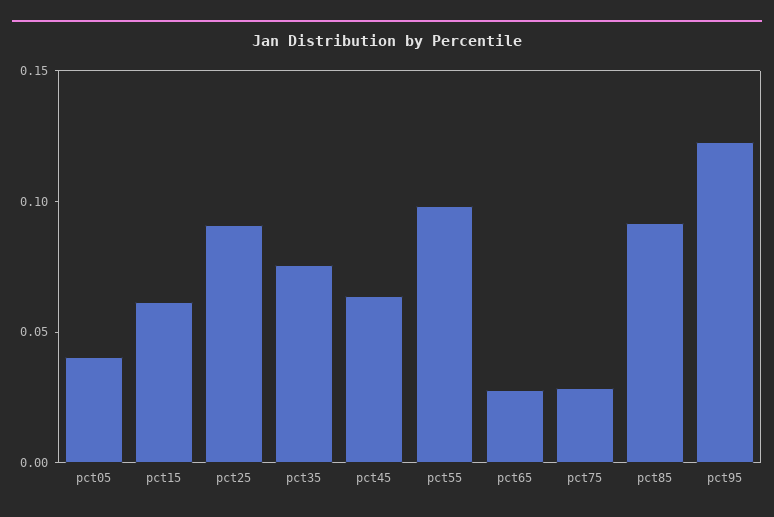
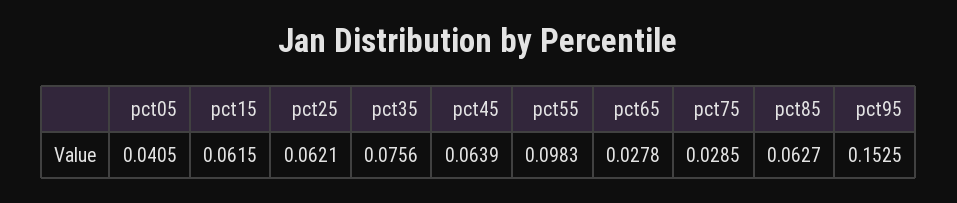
pct25: 0.09 -> 0.0621
pct85: 0.09 -> 0.0627
pct95: 0.12 -> 0.1525

